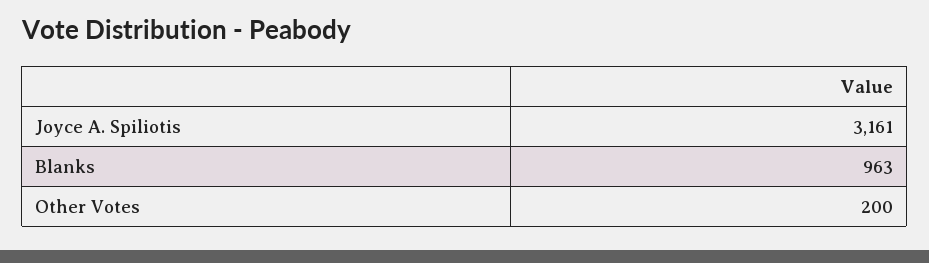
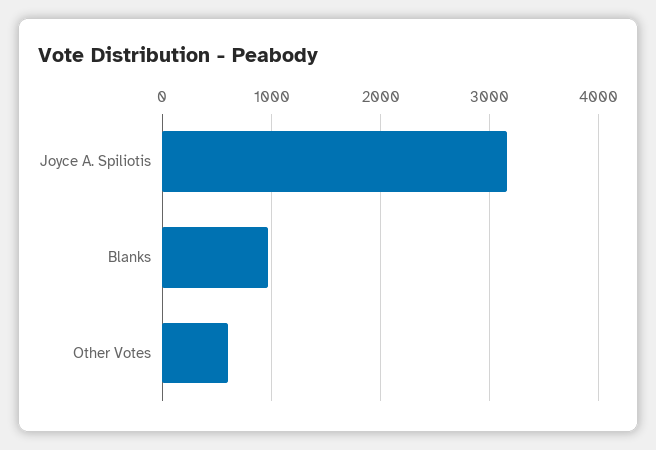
Other Votes: 200 -> 600

